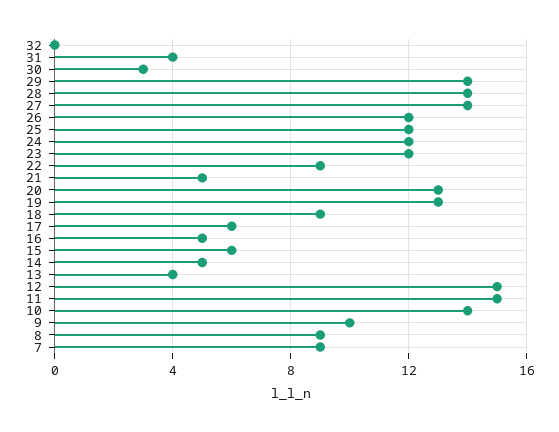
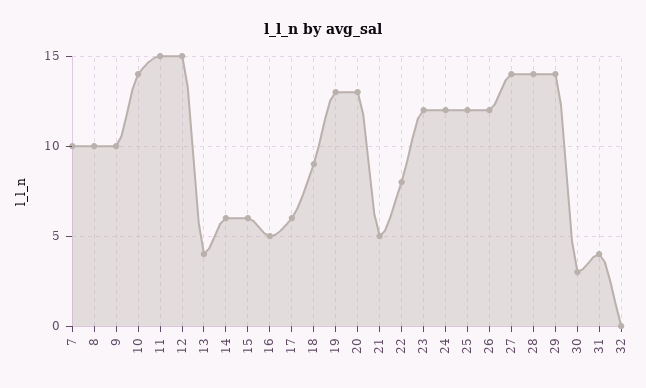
22: 9 -> 8
14: 5 -> 6
8: 9 -> 10
7: 9 -> 10

